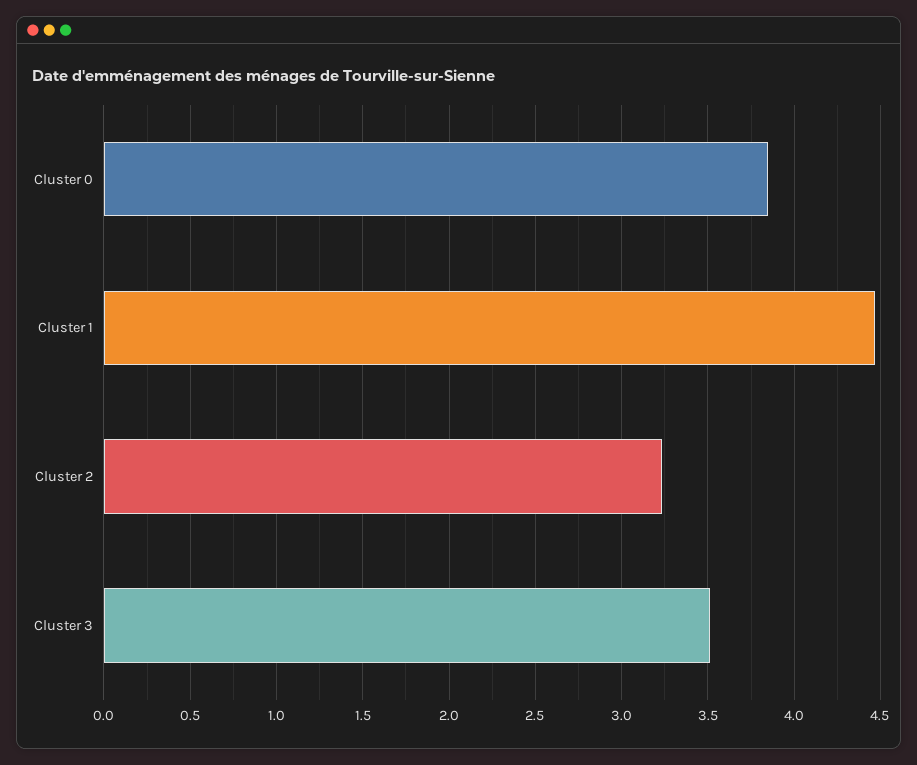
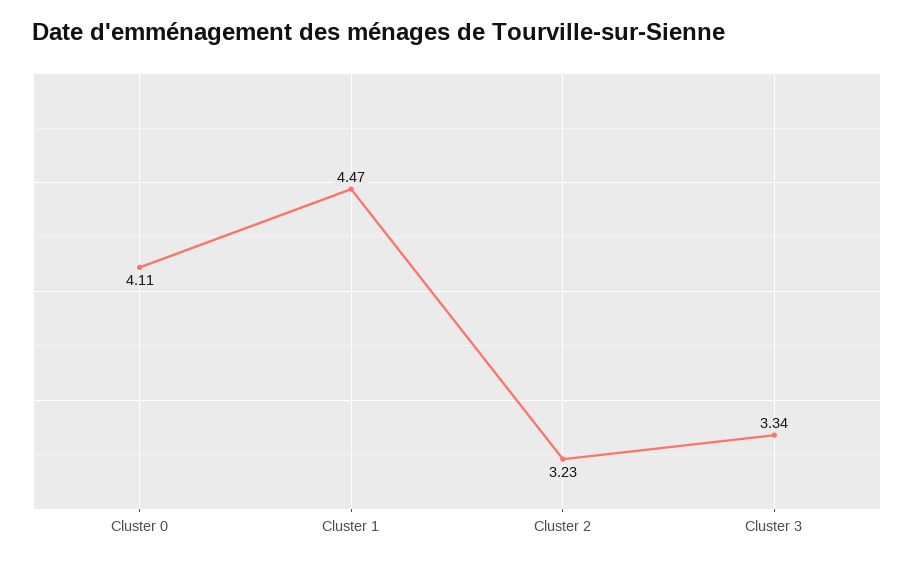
Cluster 0: 3.85 -> 4.11
Cluster 3: 3.5 -> 3.34

